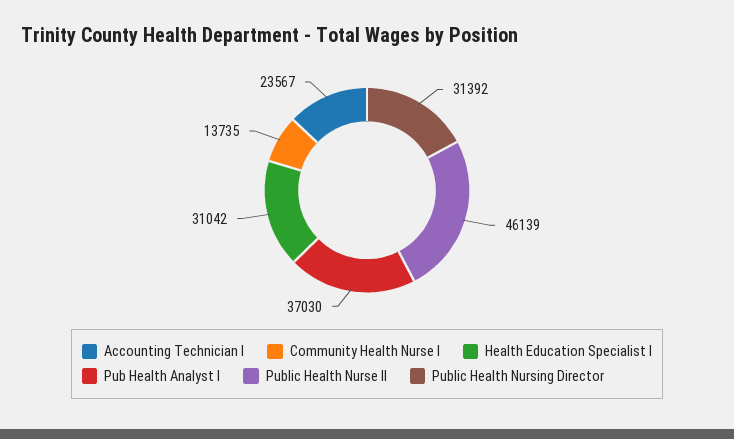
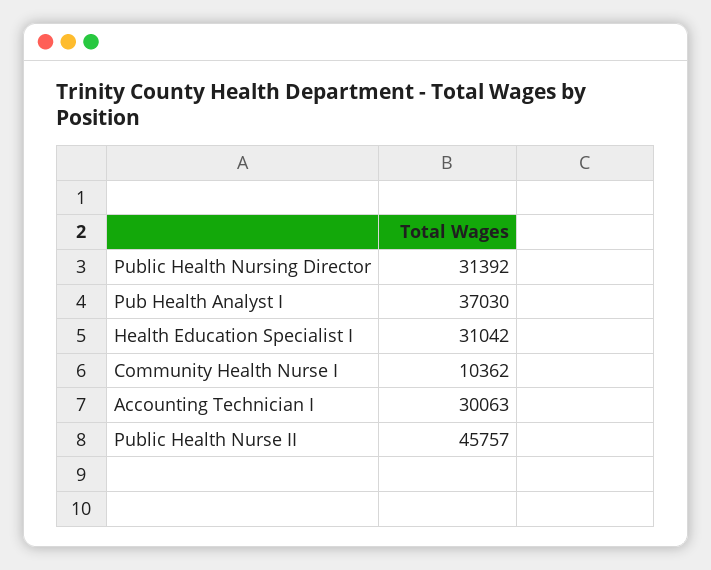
Accounting Technician I: 23567 -> 30063
Community Health Nurse I: 13735 -> 10362
Public Health Nurse II: 46139 -> 45757

